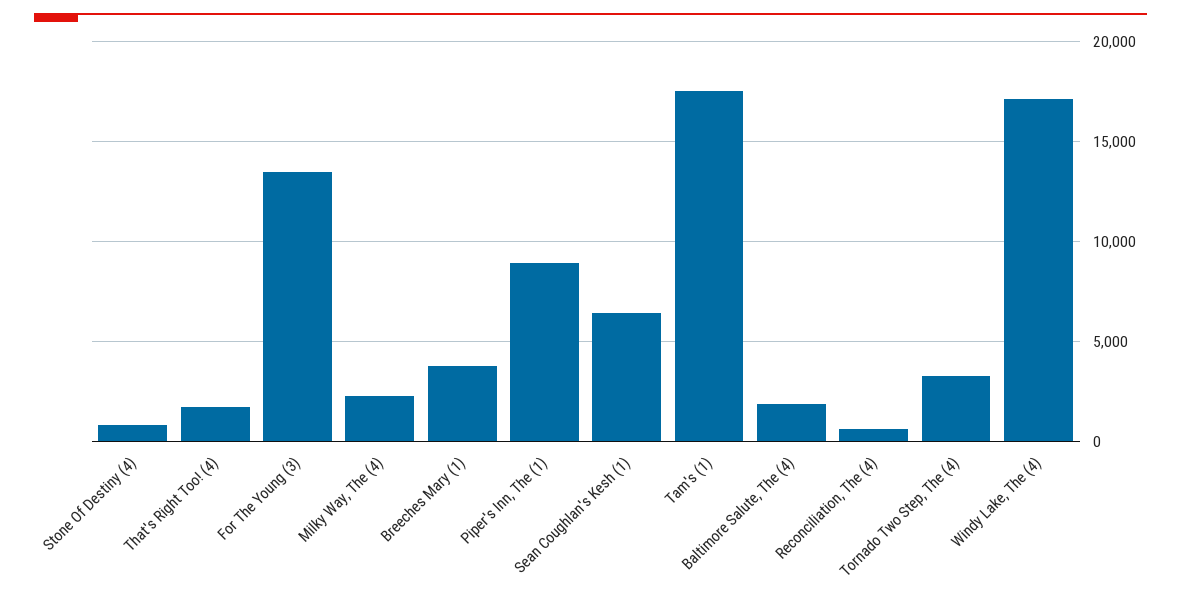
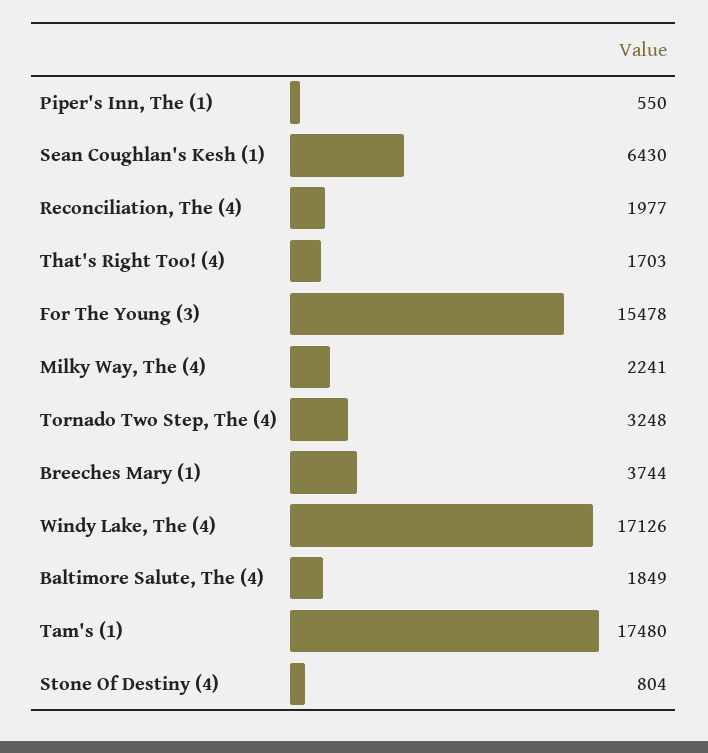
For The Young (3): 13500 -> 15478
Piper's Inn, The (1): 9000 -> 550
Reconciliation, The (4): 500 -> 1977

